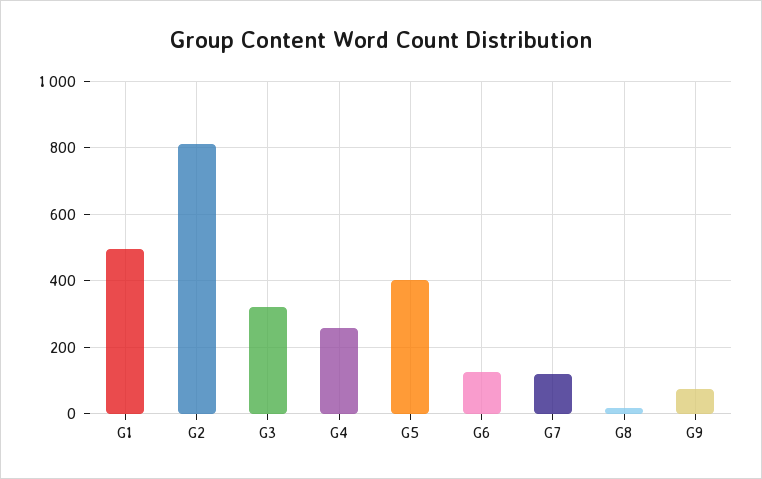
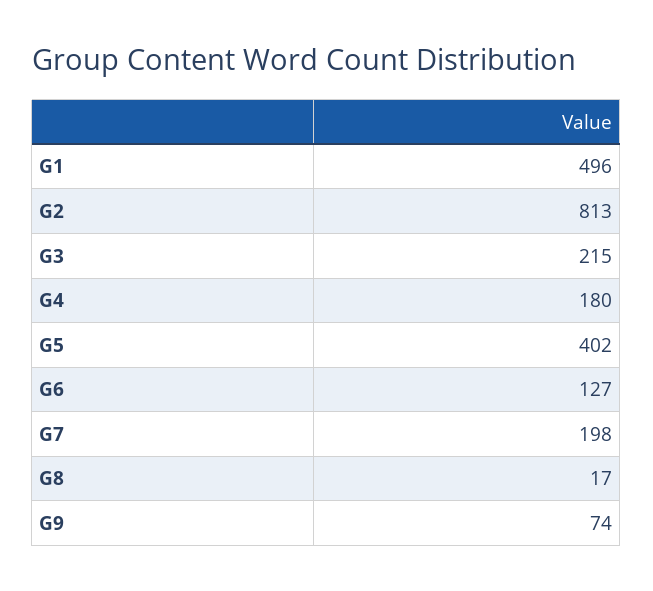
G3: 320 -> 215
G4: 260 -> 180
G7: 120 -> 198

